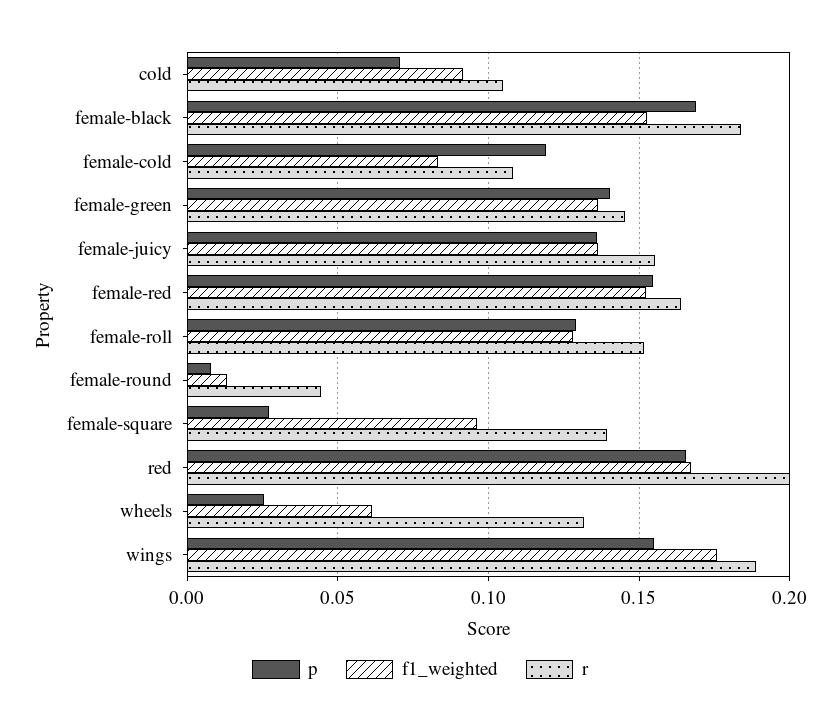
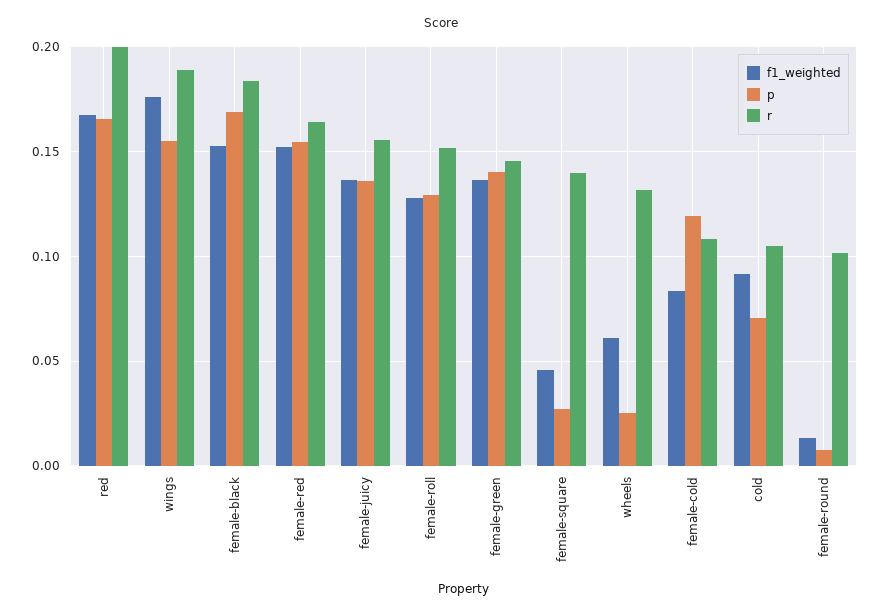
r, female-round: 0.045 -> 0.1
f1_weighted, female-square: 0.095 -> 0.045

